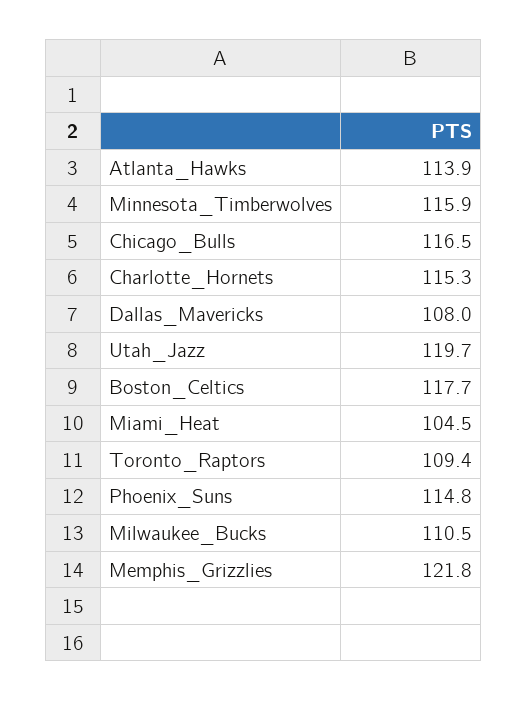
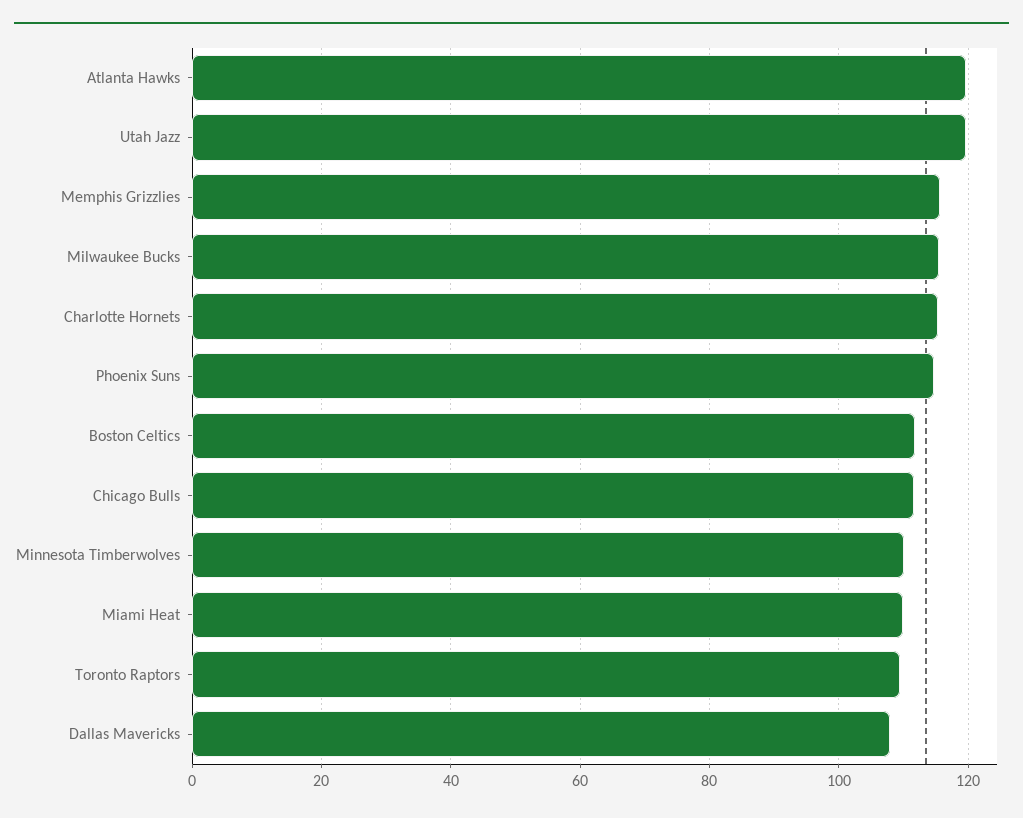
Atlanta_Hawks: 113.9 -> 120
Minnesota_Timberwolves: 115.9 -> 110
Chicago_Bulls: 116.5 -> 112
Boston_Celtics: 117.7 -> 112
Miami_Heat: 104.5 -> 110
Milwaukee_Bucks: 110.5 -> 116
Memphis_Grizzlies: 121.8 -> 116

